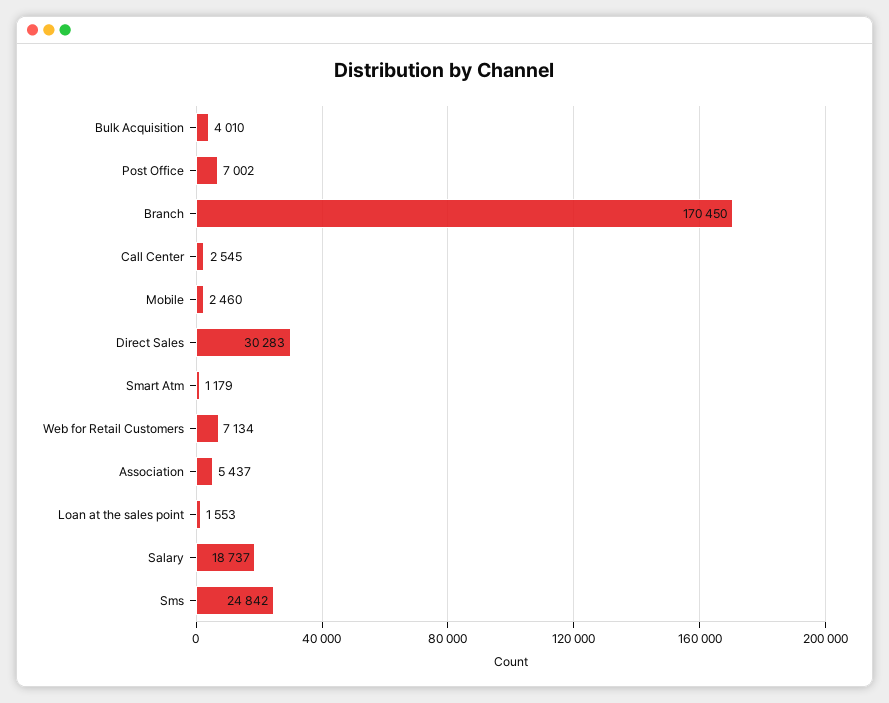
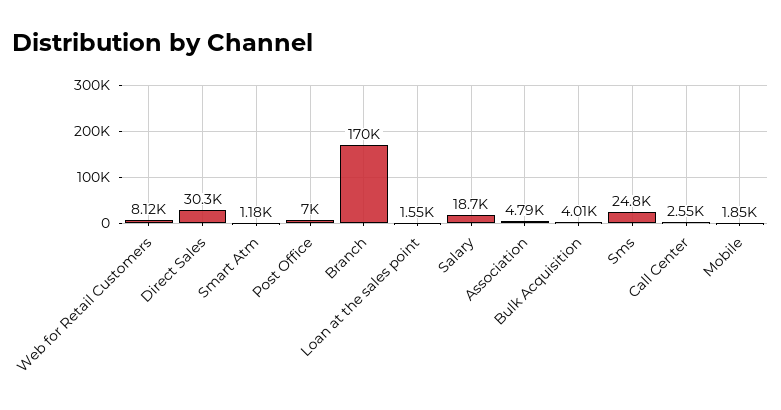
Mobile: 2460 -> 1850
Web for Retail Customers: 7134 -> 8120
Association: 5437 -> 4790

